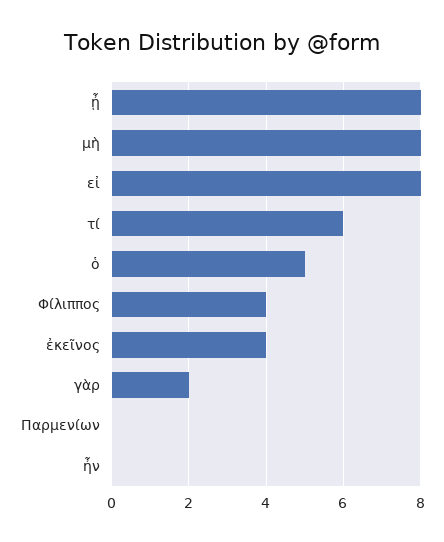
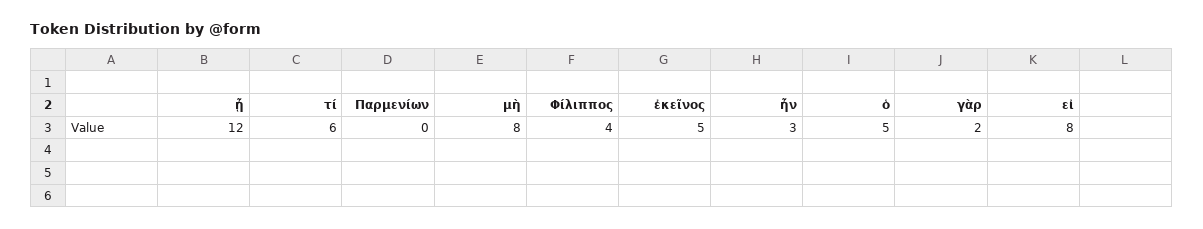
ᾖ: 8 -> 12
ἐκεῖνος: 4 -> 5
ἦν: 0 -> 3

